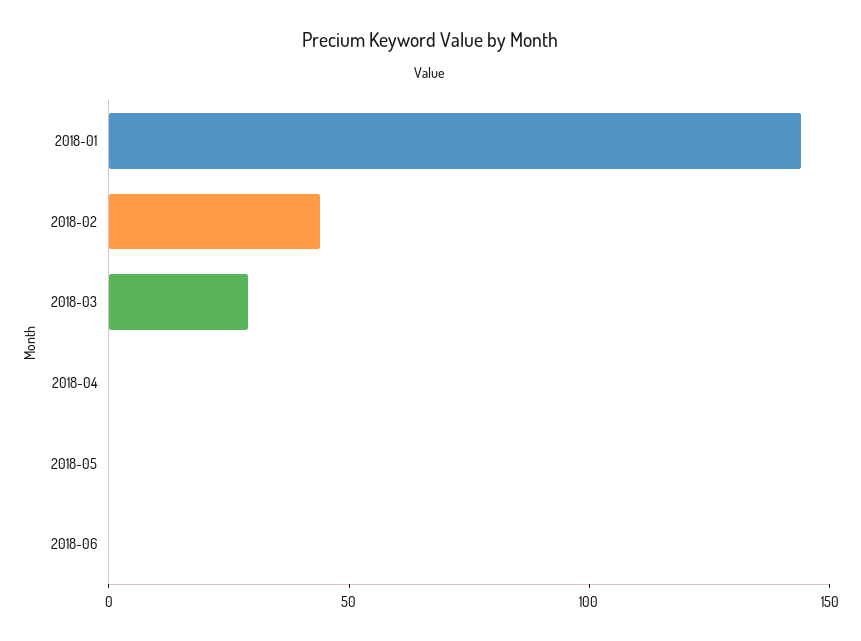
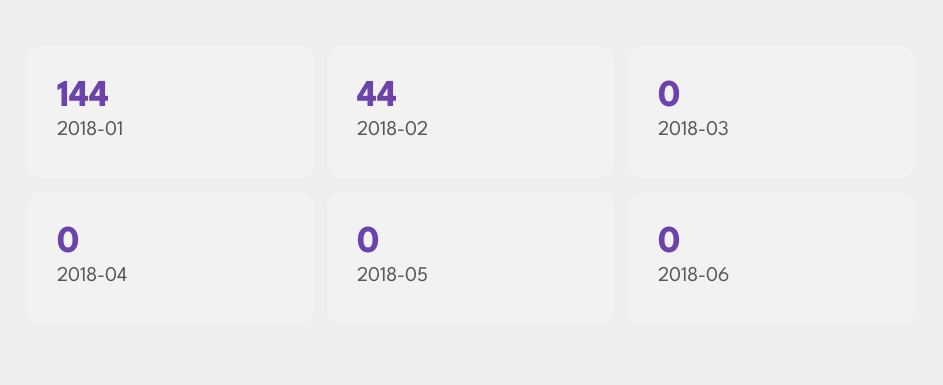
2018-03: 30 -> 0

